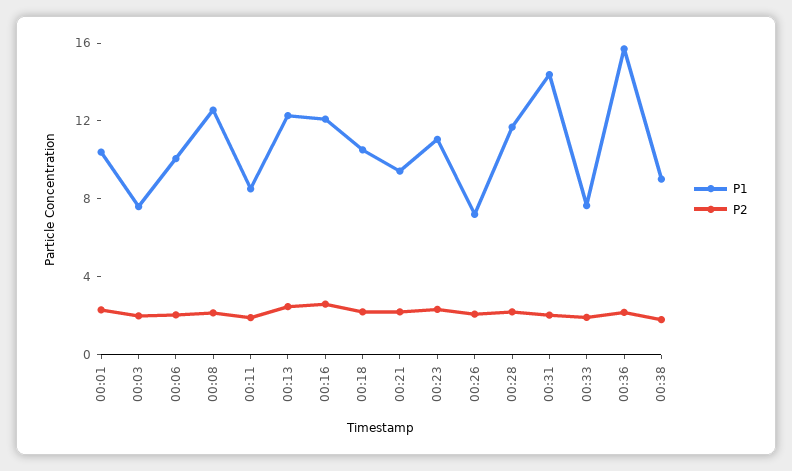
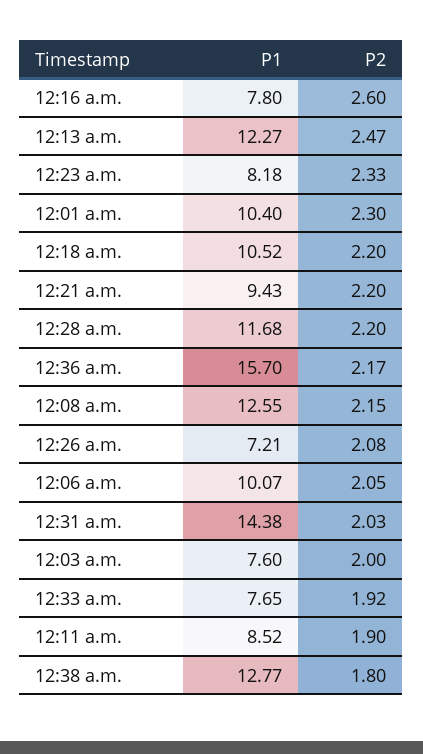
P1, 00:16: 12 -> 7.8
P1, 00:23: 11 -> 8.18
P1, 00:38: 9 -> 12.77

